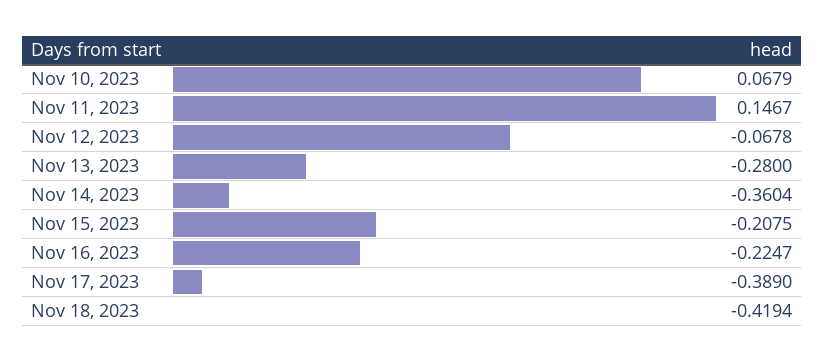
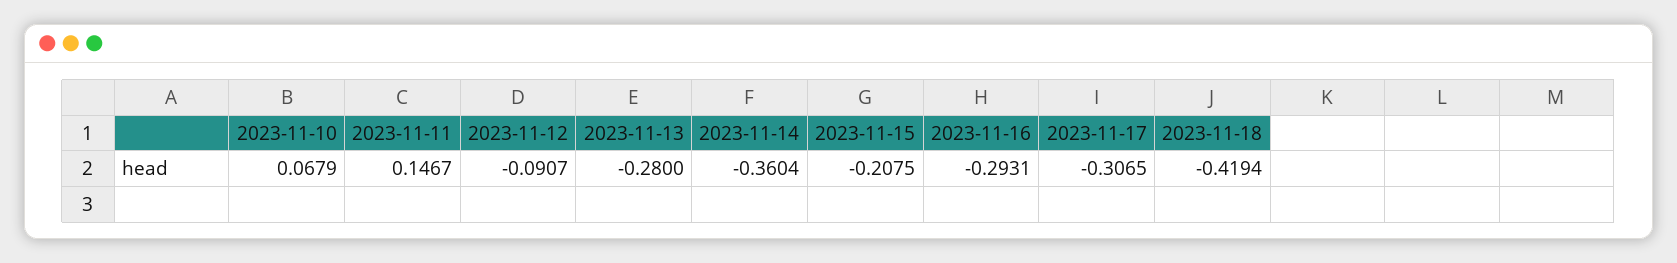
Nov 12, 2023: -0.0678 -> -0.0907
Nov 16, 2023: -0.2247 -> -0.2931
Nov 17, 2023: -0.389 -> -0.3065

